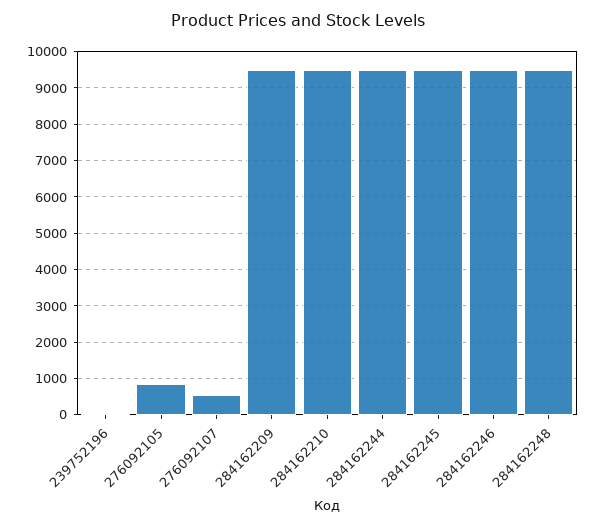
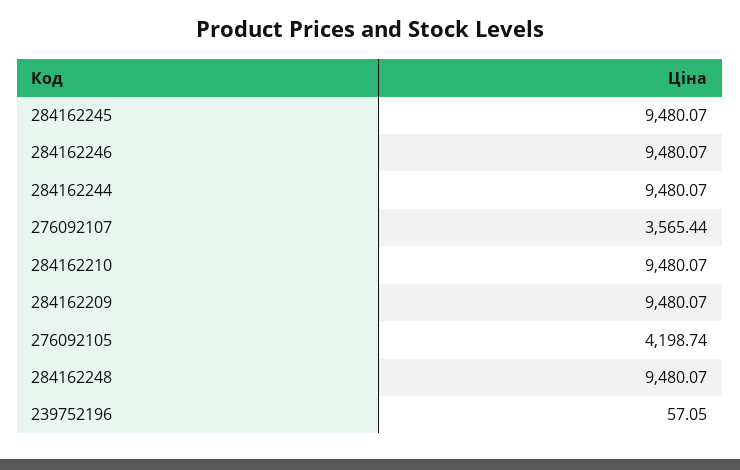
276092105: 800 -> 4198.74
276092107: 600 -> 3565.44

